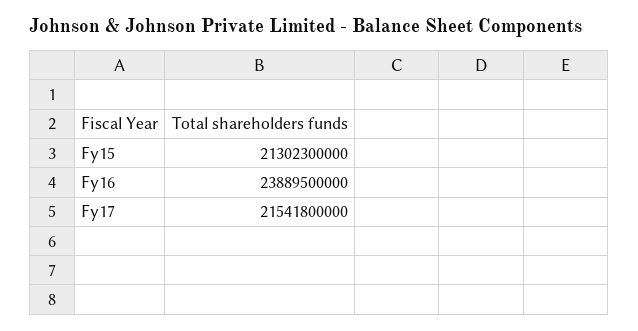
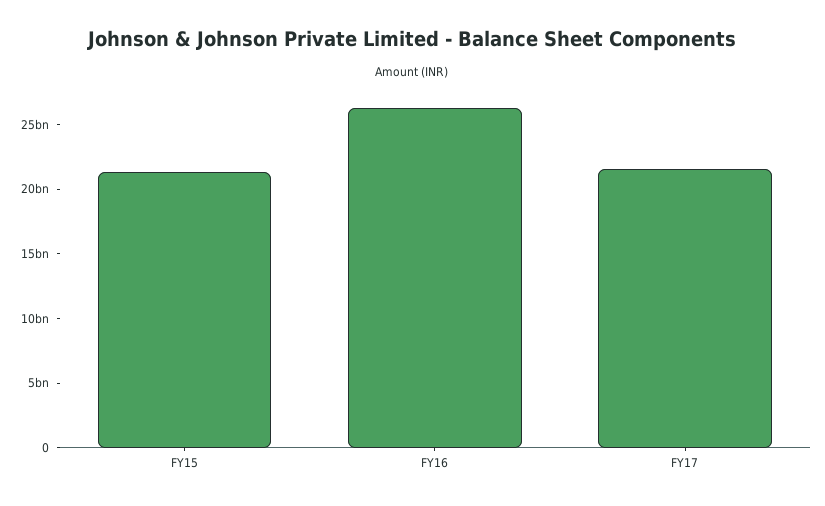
Fy16: 23889500000 -> 26000000000

